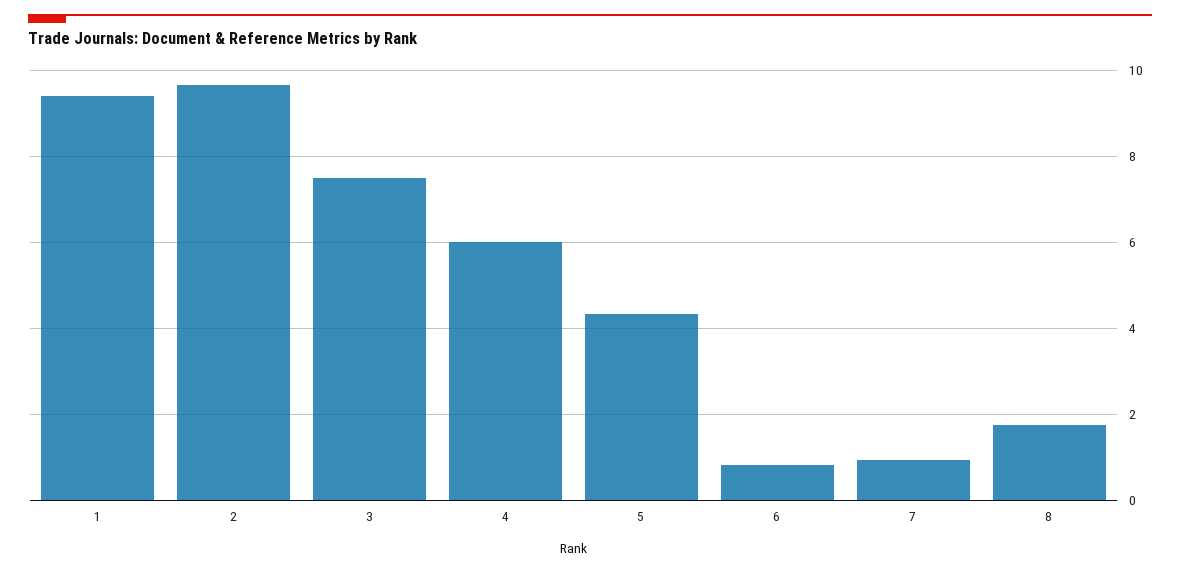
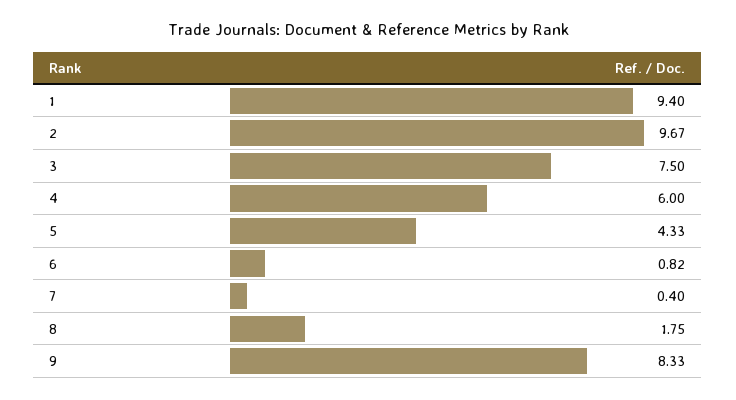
7: 1 -> 0.4
9: none -> 8.33

